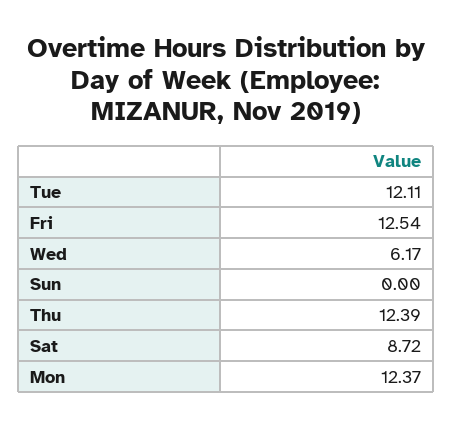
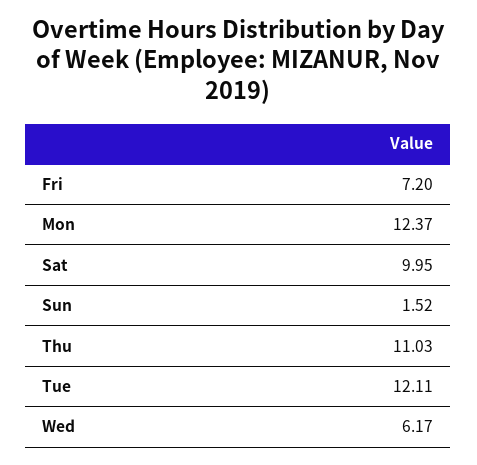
Fri: 12.54 -> 7.2
Sun: 0 -> 1.52
Thu: 12.39 -> 11.03
Sat: 8.72 -> 9.95

